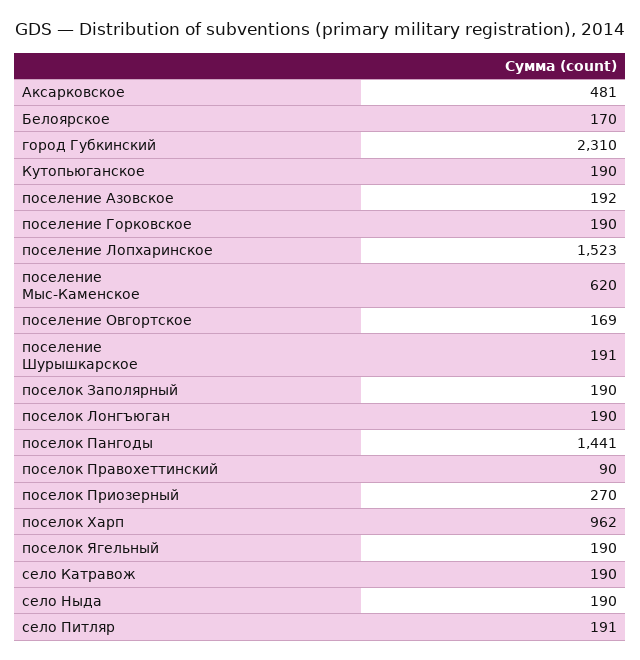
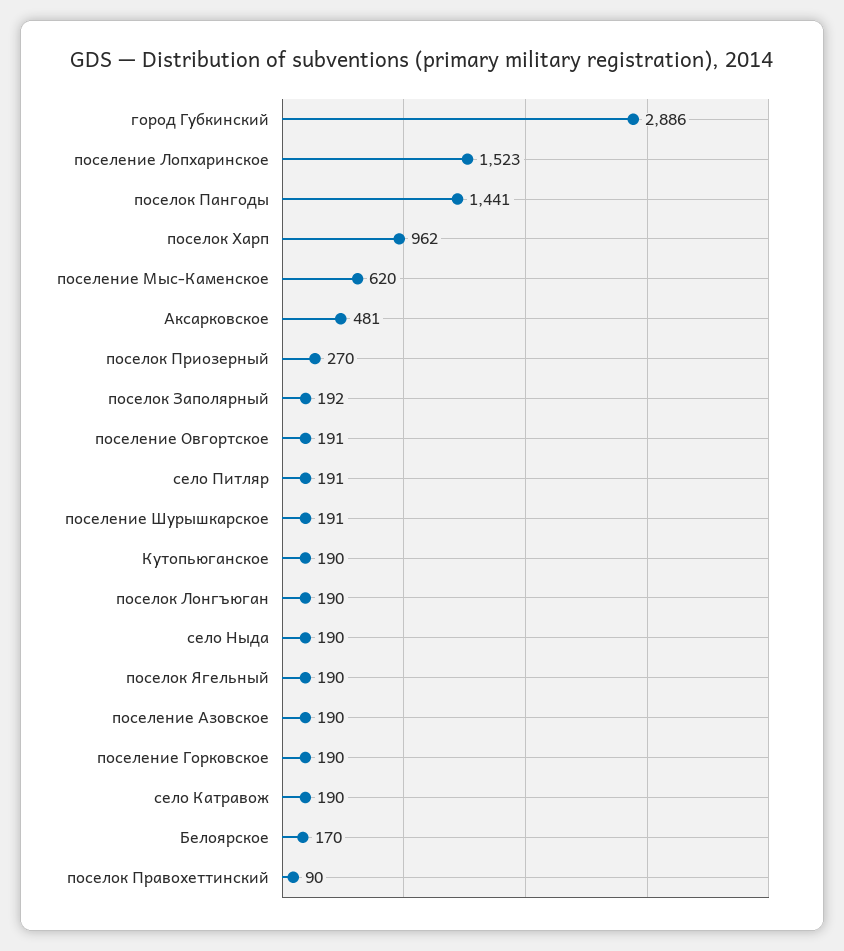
город Губкинский: 2310 -> 2886
поселение Азовское: 192 -> 190
поселение Овгортское: 169 -> 191
поселок Заполярный: 190 -> 192

